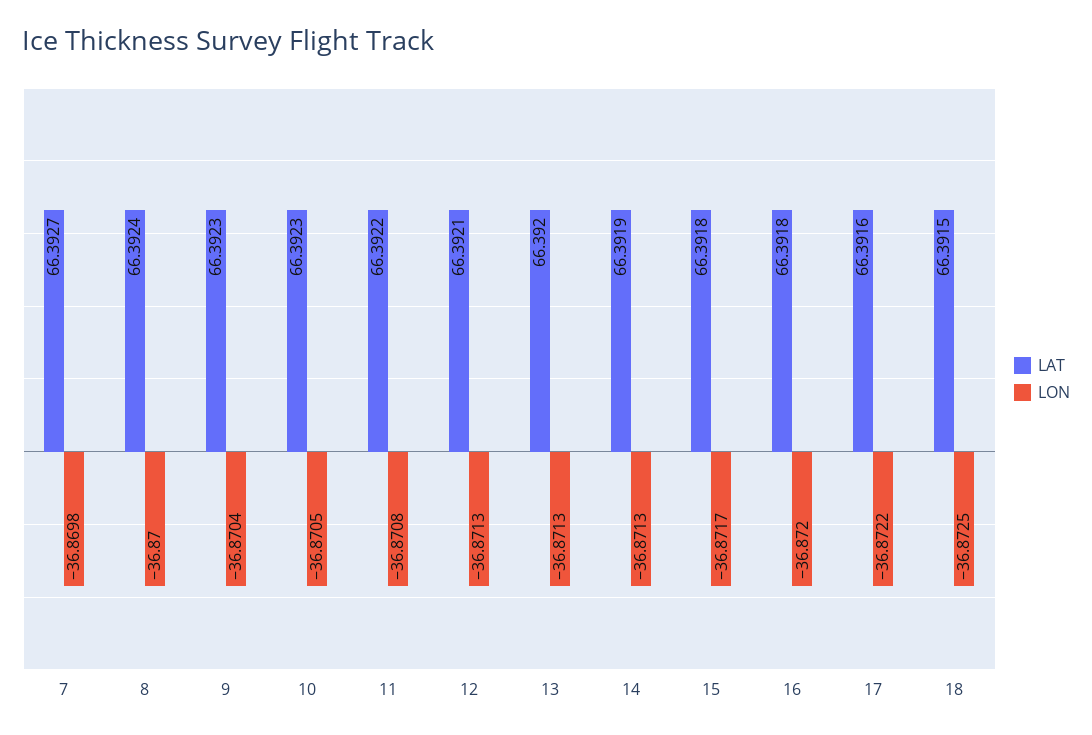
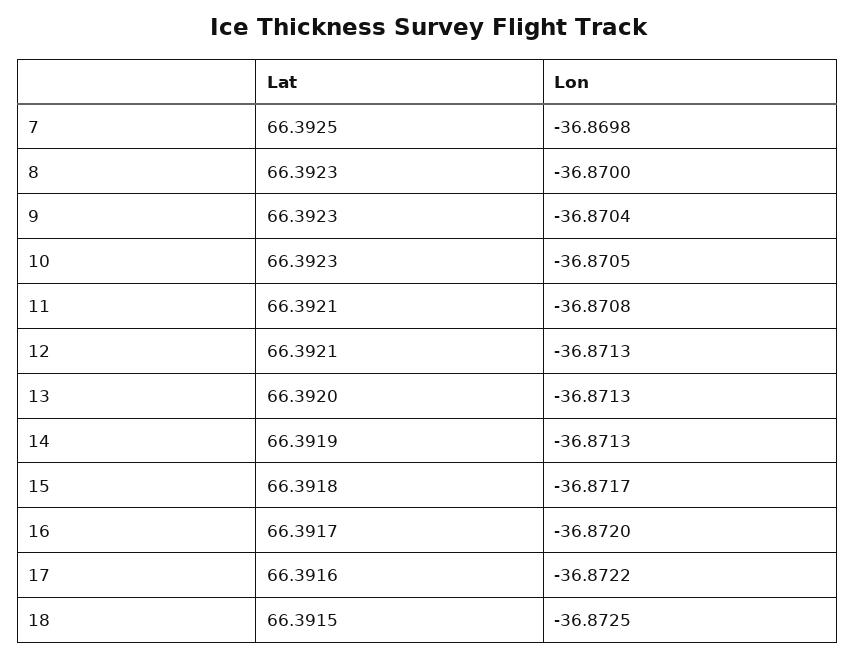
LAT, 7: 66.3927 -> 66.3925
LAT, 8: 66.3924 -> 66.3923
LAT, 11: 66.3922 -> 66.3921
LAT, 16: 66.3918 -> 66.3917

